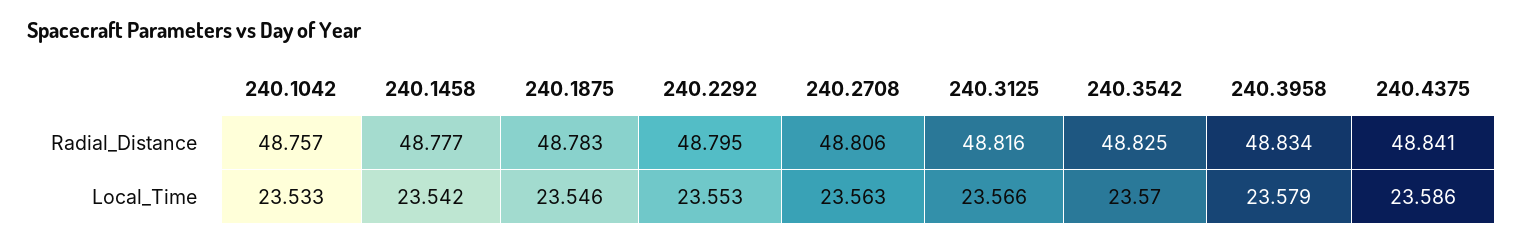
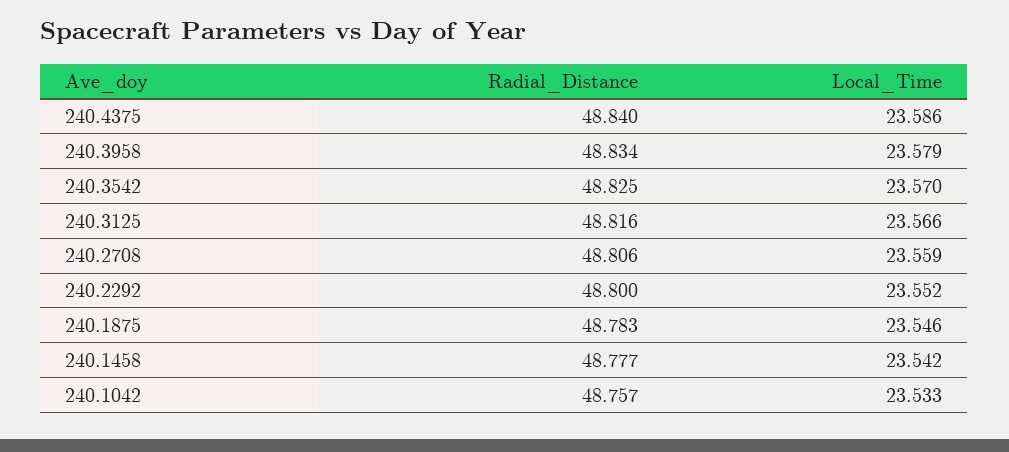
240.2292, Radial_Distance: 48.795 -> 48.8
240.4375, Radial_Distance: 48.841 -> 48.84
240.2292, Local_Time: 23.553 -> 23.552
240.2708, Local_Time: 23.563 -> 23.559

